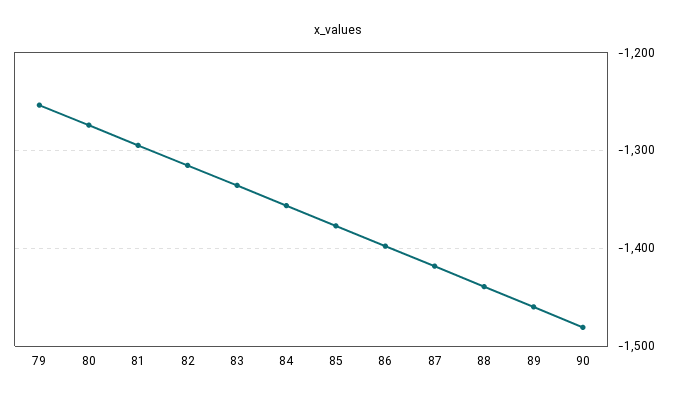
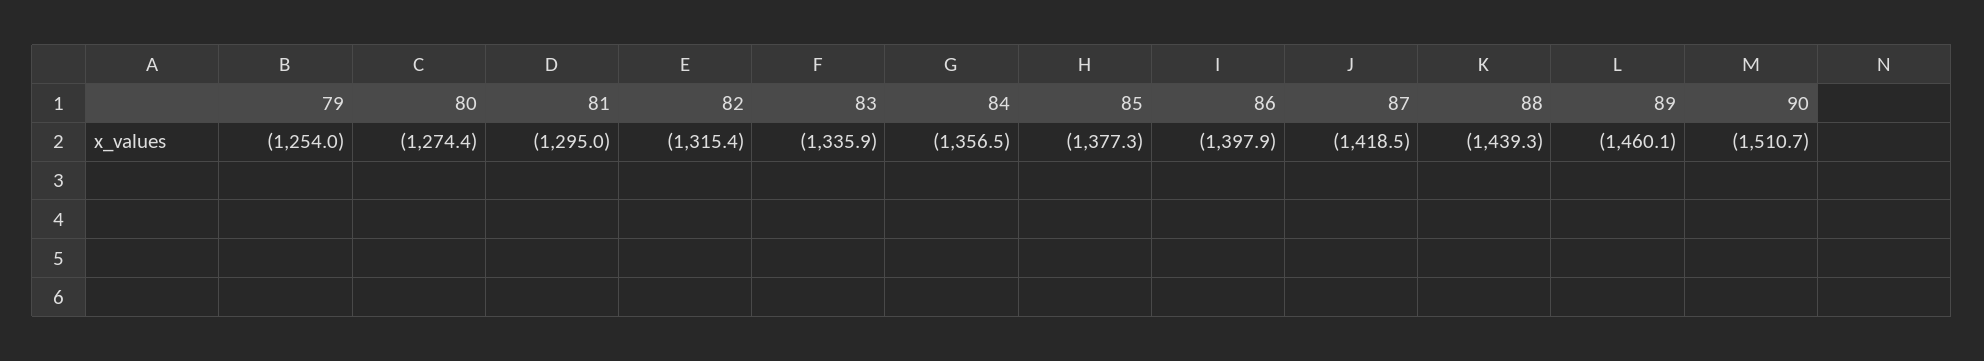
90: -1480 -> -1510.7

